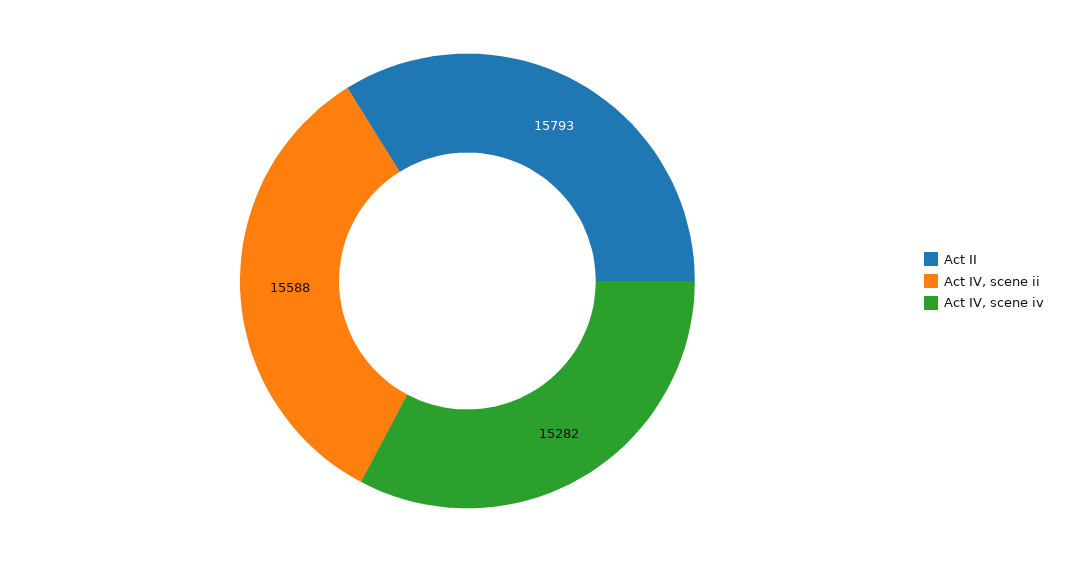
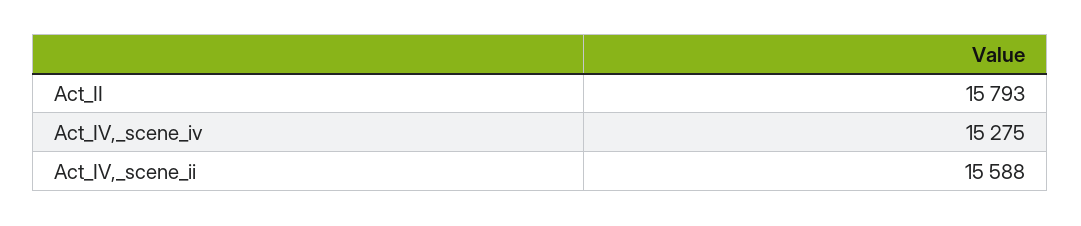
Act IV, scene iv: 15282 -> 15275

